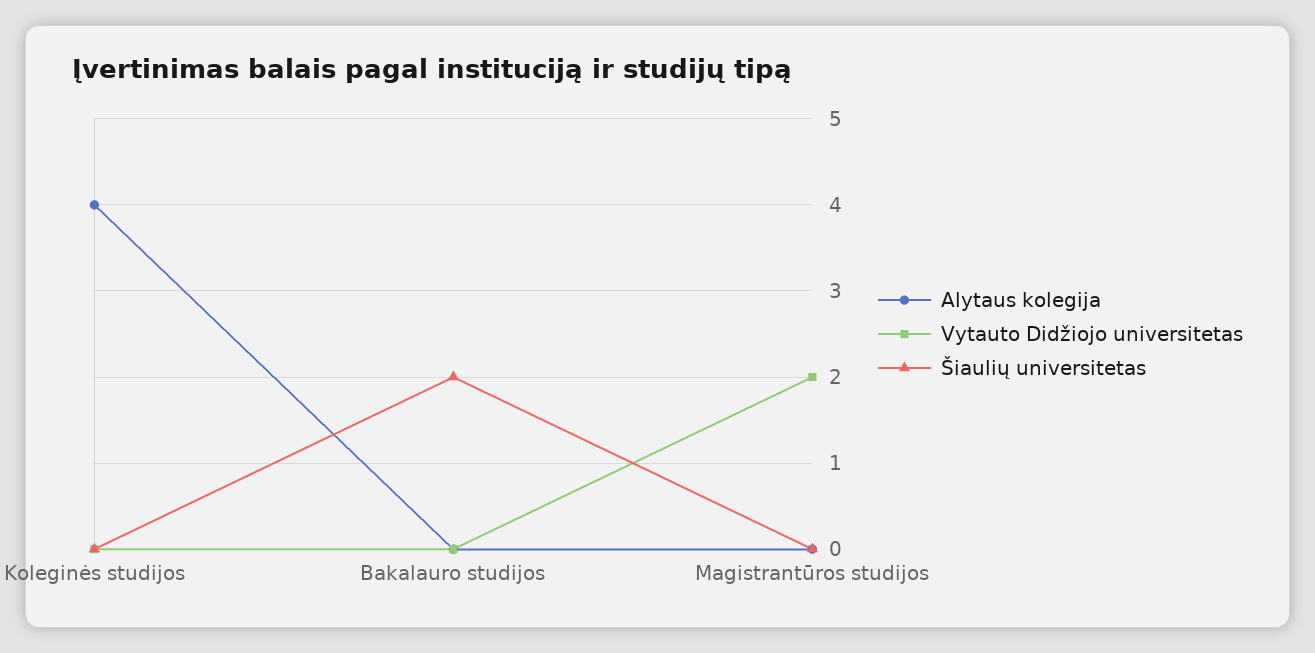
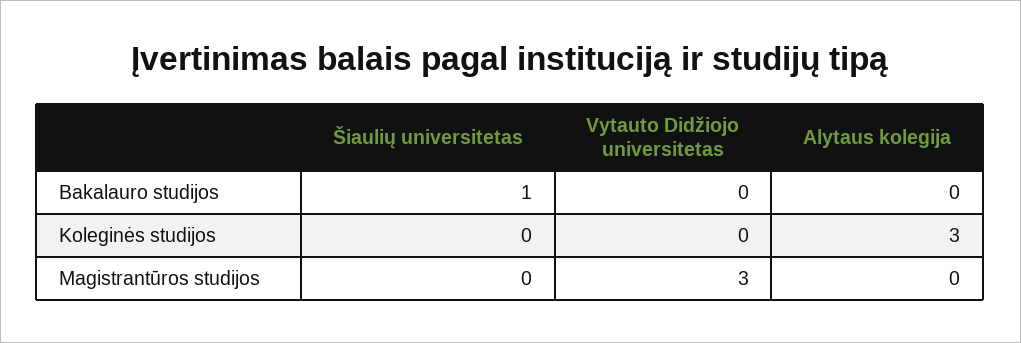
Alytaus kolegija, Koleginės studijos: 4 -> 3
Šiaulių universitetas, Bakalauro studijos: 2 -> 1
Vytauto Didžiojo universitetas, Magistrantūros studijos: 2 -> 3

